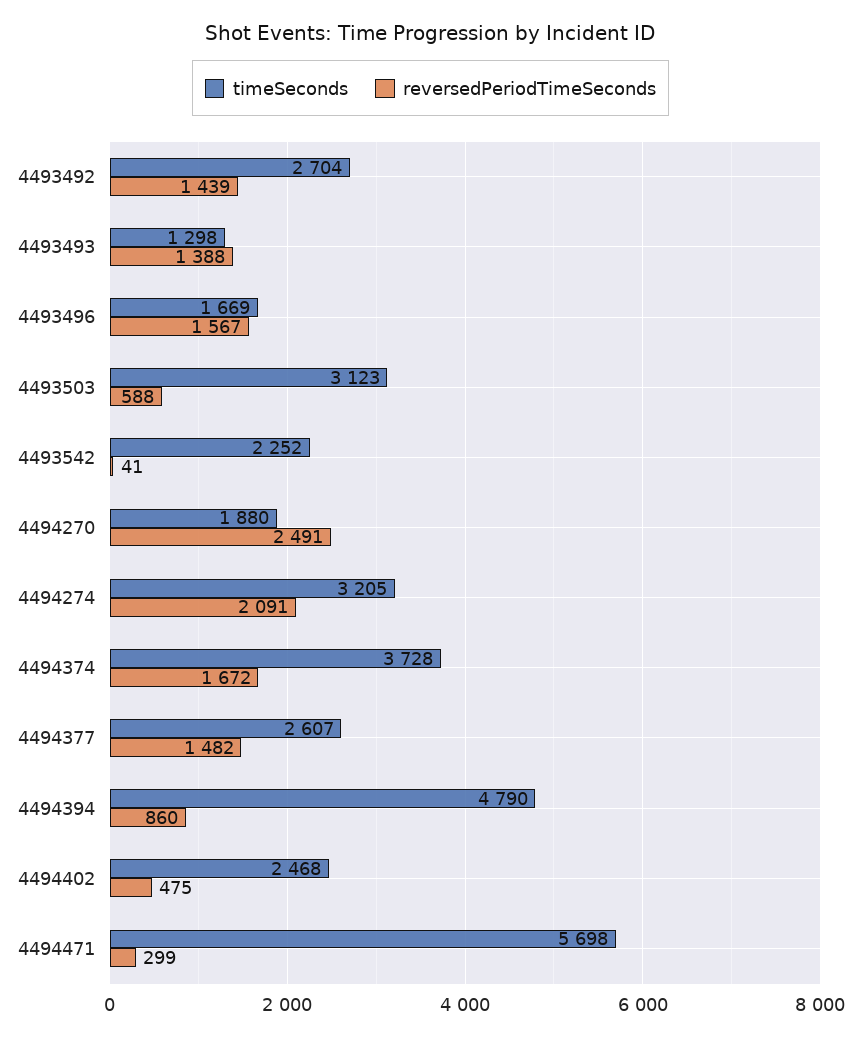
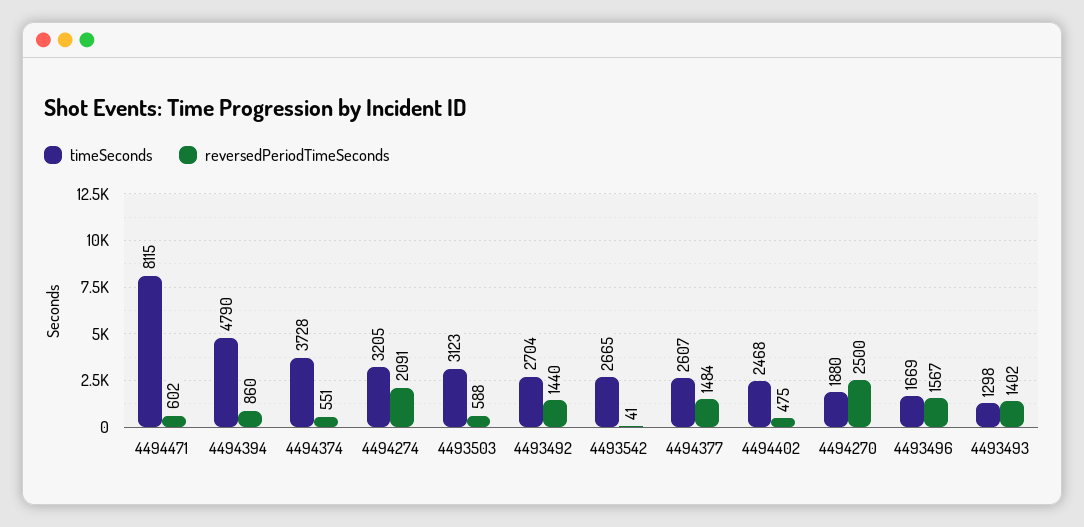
reversedPeriodTimeSeconds, 4493492: 1439 -> 1440
reversedPeriodTimeSeconds, 4493493: 1388 -> 1402
timeSeconds, 4493542: 2252 -> 2665
reversedPeriodTimeSeconds, 4494270: 2491 -> 2500
reversedPeriodTimeSeconds, 4494374: 1672 -> 551
reversedPeriodTimeSeconds, 4494377: 1482 -> 1484
timeSeconds, 4494471: 5698 -> 8115
reversedPeriodTimeSeconds, 4494471: 299 -> 602

